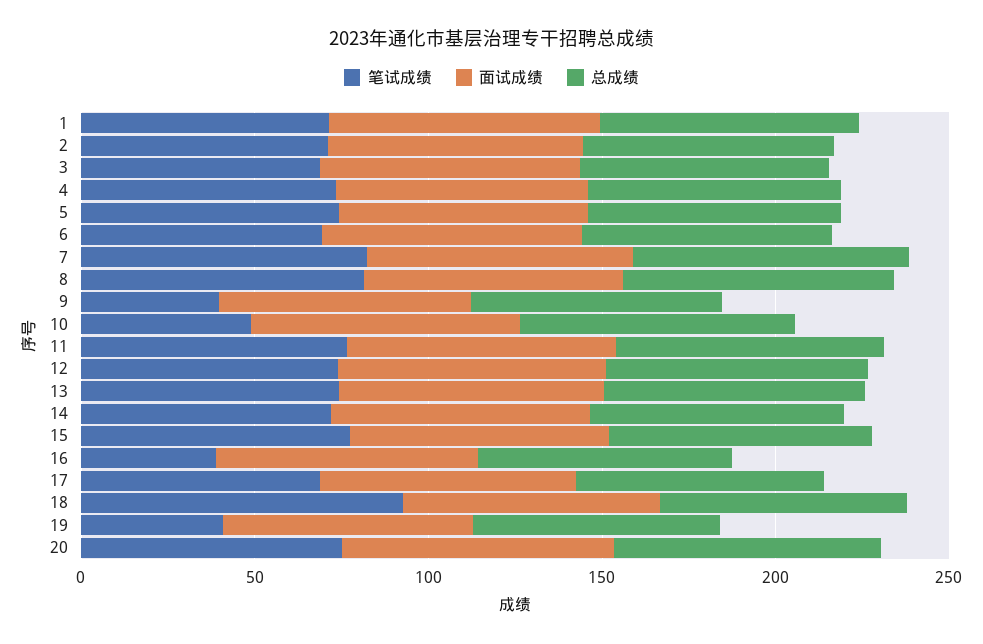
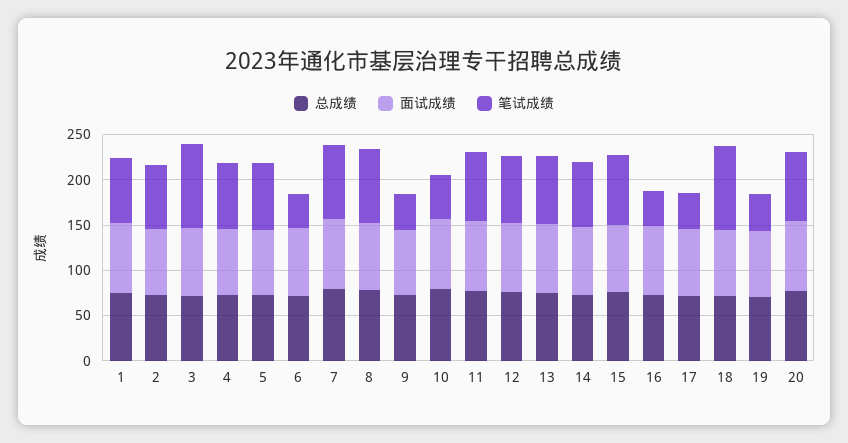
笔试成绩, 3: 70 -> 90
笔试成绩, 6: 70 -> 40
笔试成绩, 17: 70 -> 40

